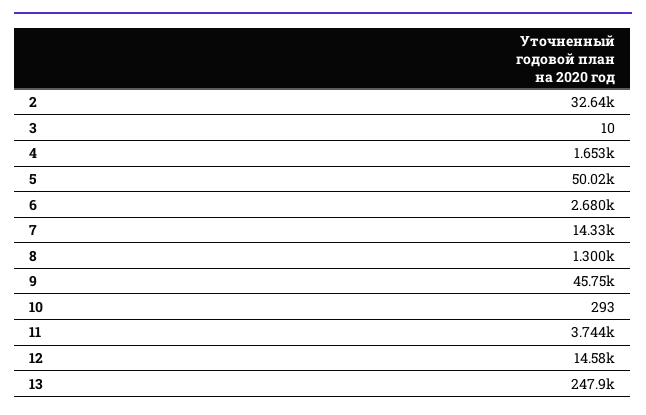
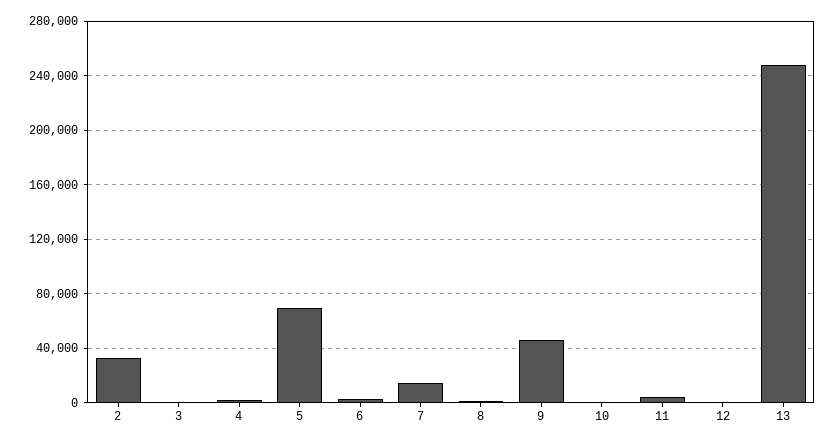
5: 50020 -> 70000
12: 14580 -> 0

